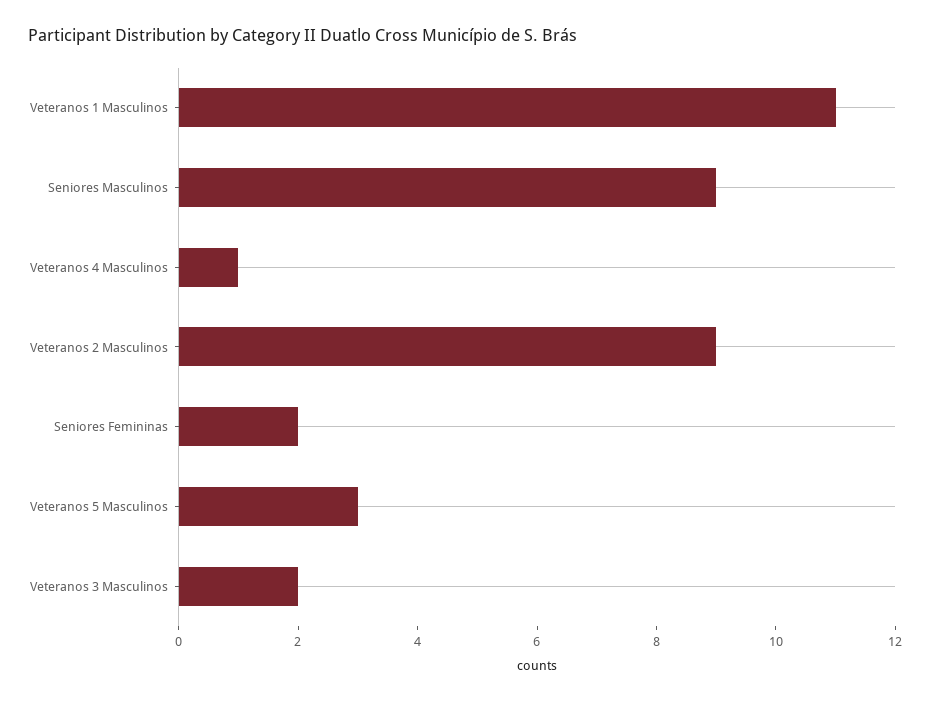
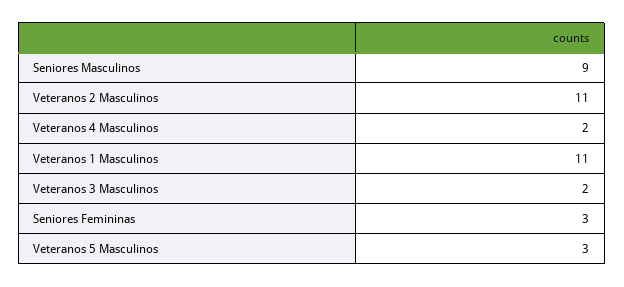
Veteranos 4 Masculinos: 1 -> 2
Veteranos 2 Masculinos: 9 -> 11
Seniores Femininas: 2 -> 3

